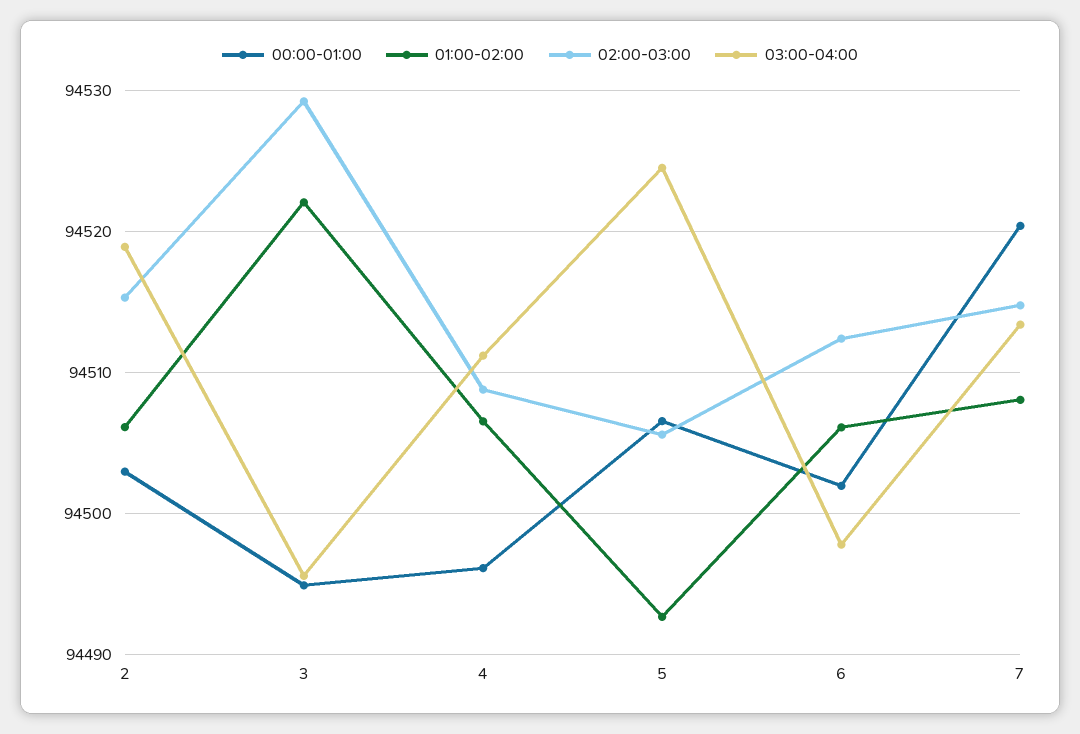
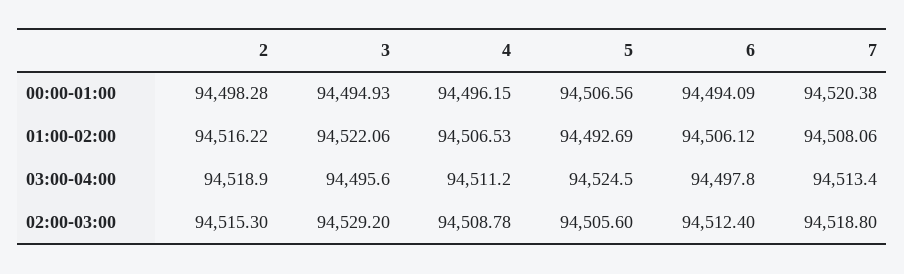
00:00-01:00, 2: 94503 -> 94498.28
01:00-02:00, 2: 94506 -> 94516.22
00:00-01:00, 6: 94502 -> 94494.09
02:00-03:00, 7: 94515 -> 94518.8

